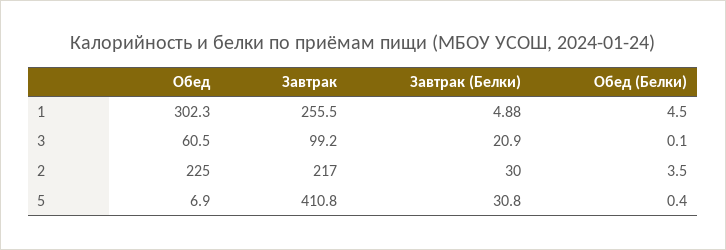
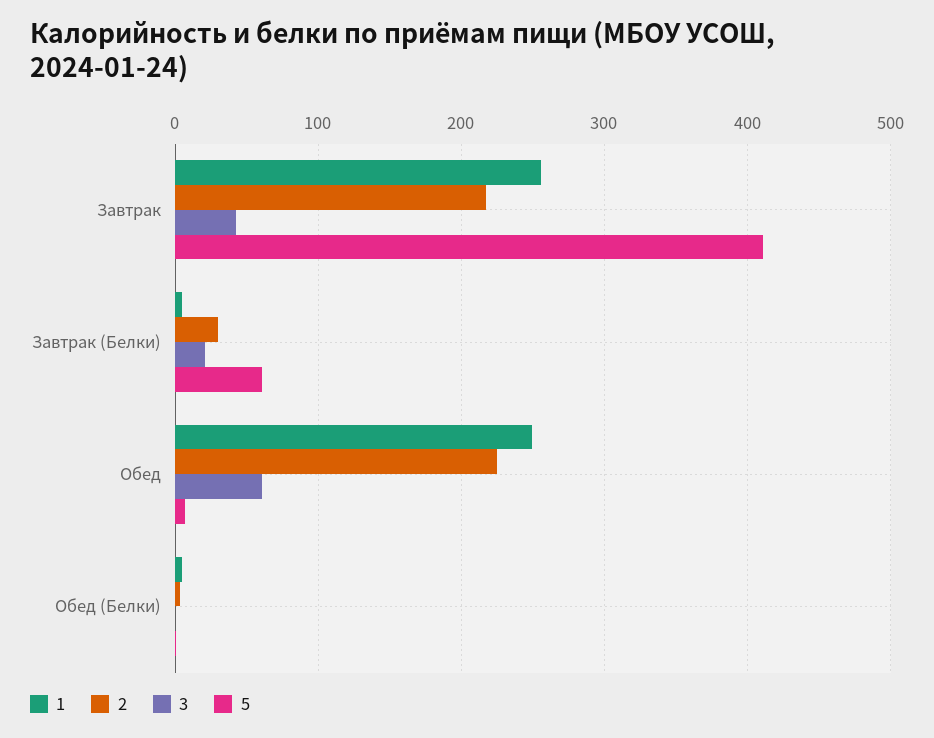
1, Обед: 302.3 -> 250
3, Завтрак: 99.2 -> 40
5, Завтрак (Белки): 30.8 -> 60

